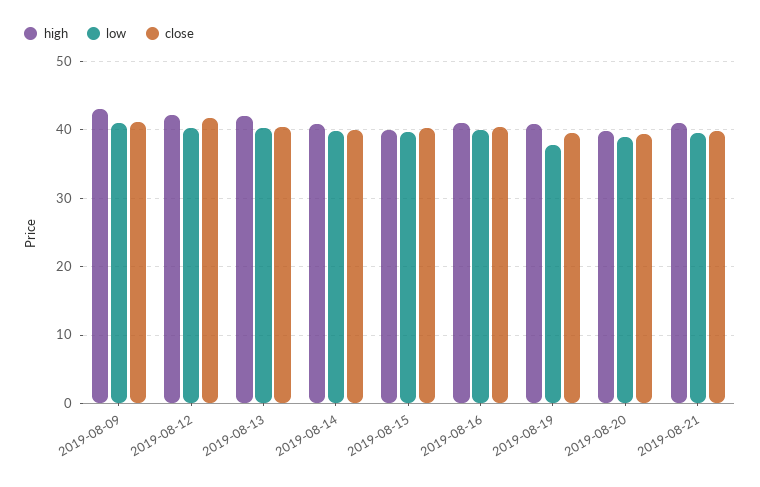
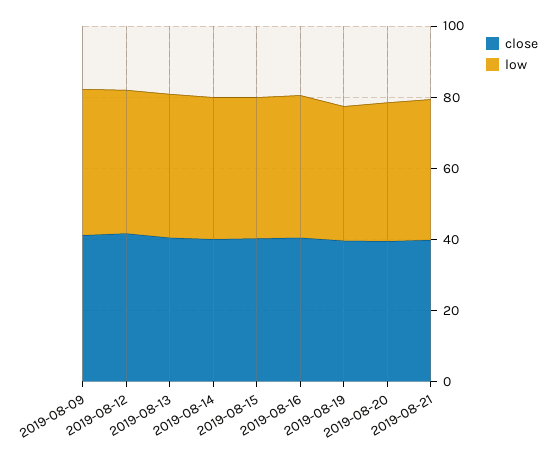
high, 2019-08-09: 43 -> none
high, 2019-08-12: 42 -> none
high, 2019-08-13: 42 -> none
high, 2019-08-14: 41 -> none
high, 2019-08-15: 40 -> none
high, 2019-08-16: 41 -> none
high, 2019-08-19: 41 -> none
high, 2019-08-20: 40 -> none
high, 2019-08-21: 41 -> none

